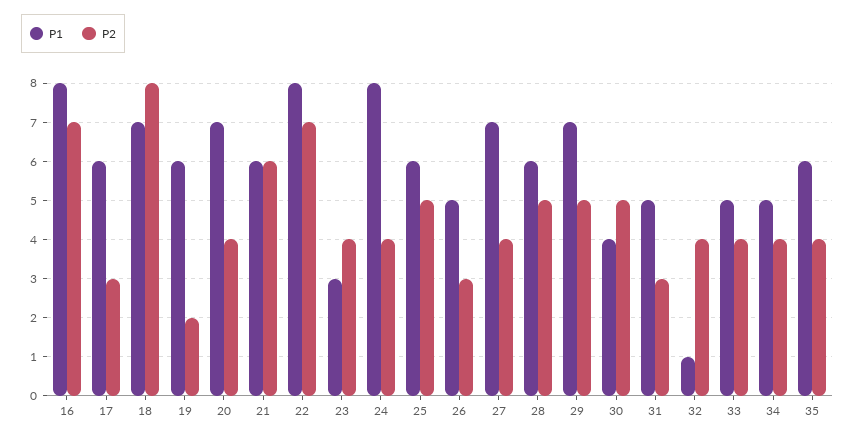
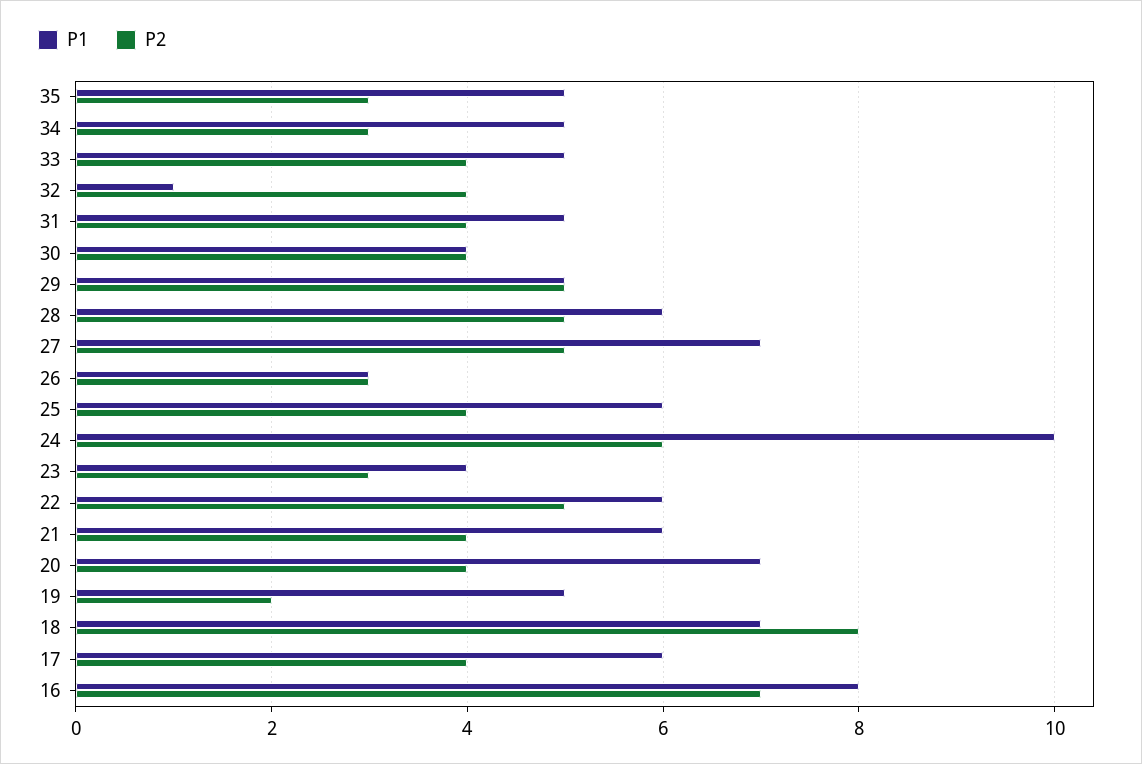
P2, 17: 3 -> 4
P1, 19: 6 -> 5
P2, 21: 6 -> 4
P1, 22: 8 -> 6
P2, 22: 7 -> 5
P1, 23: 3 -> 4
P2, 23: 4 -> 3
P1, 24: 8 -> 10
P2, 24: 4 -> 6
P2, 25: 5 -> 4
P1, 26: 5 -> 3
P2, 27: 4 -> 5
P1, 29: 7 -> 5
P2, 30: 5 -> 4
P2, 31: 3 -> 4
P2, 34: 4 -> 3
P1, 35: 6 -> 5
P2, 35: 4 -> 3

